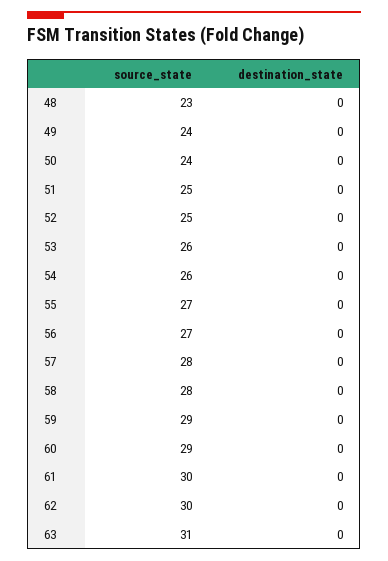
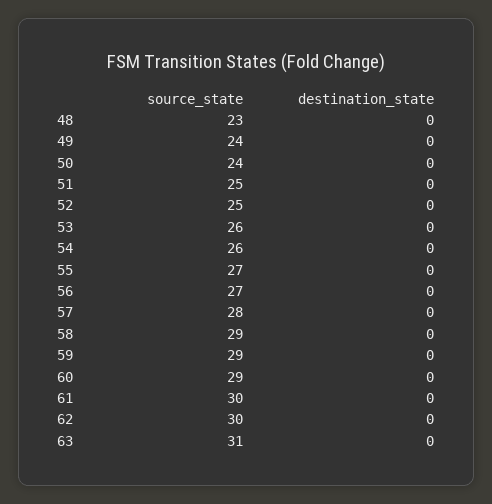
source_state, 58: 28 -> 29

